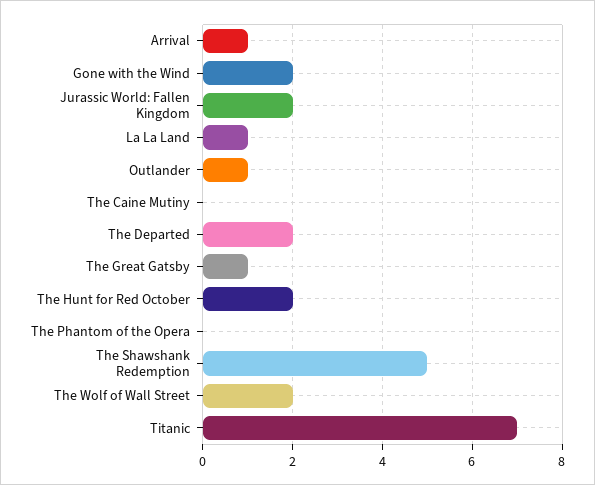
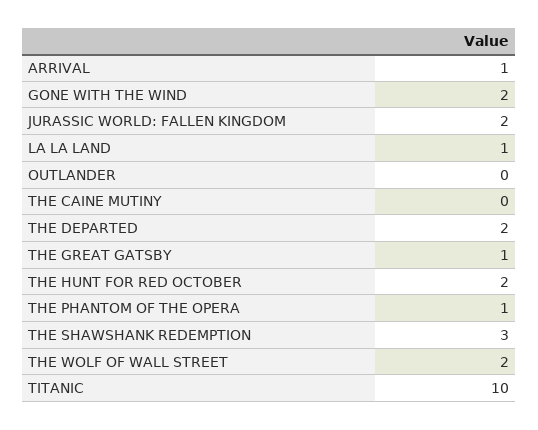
Outlander: 1 -> 0
The Phantom of the Opera: 0 -> 1
The Shawshank Redemption: 5 -> 3
Titanic: 7 -> 10

